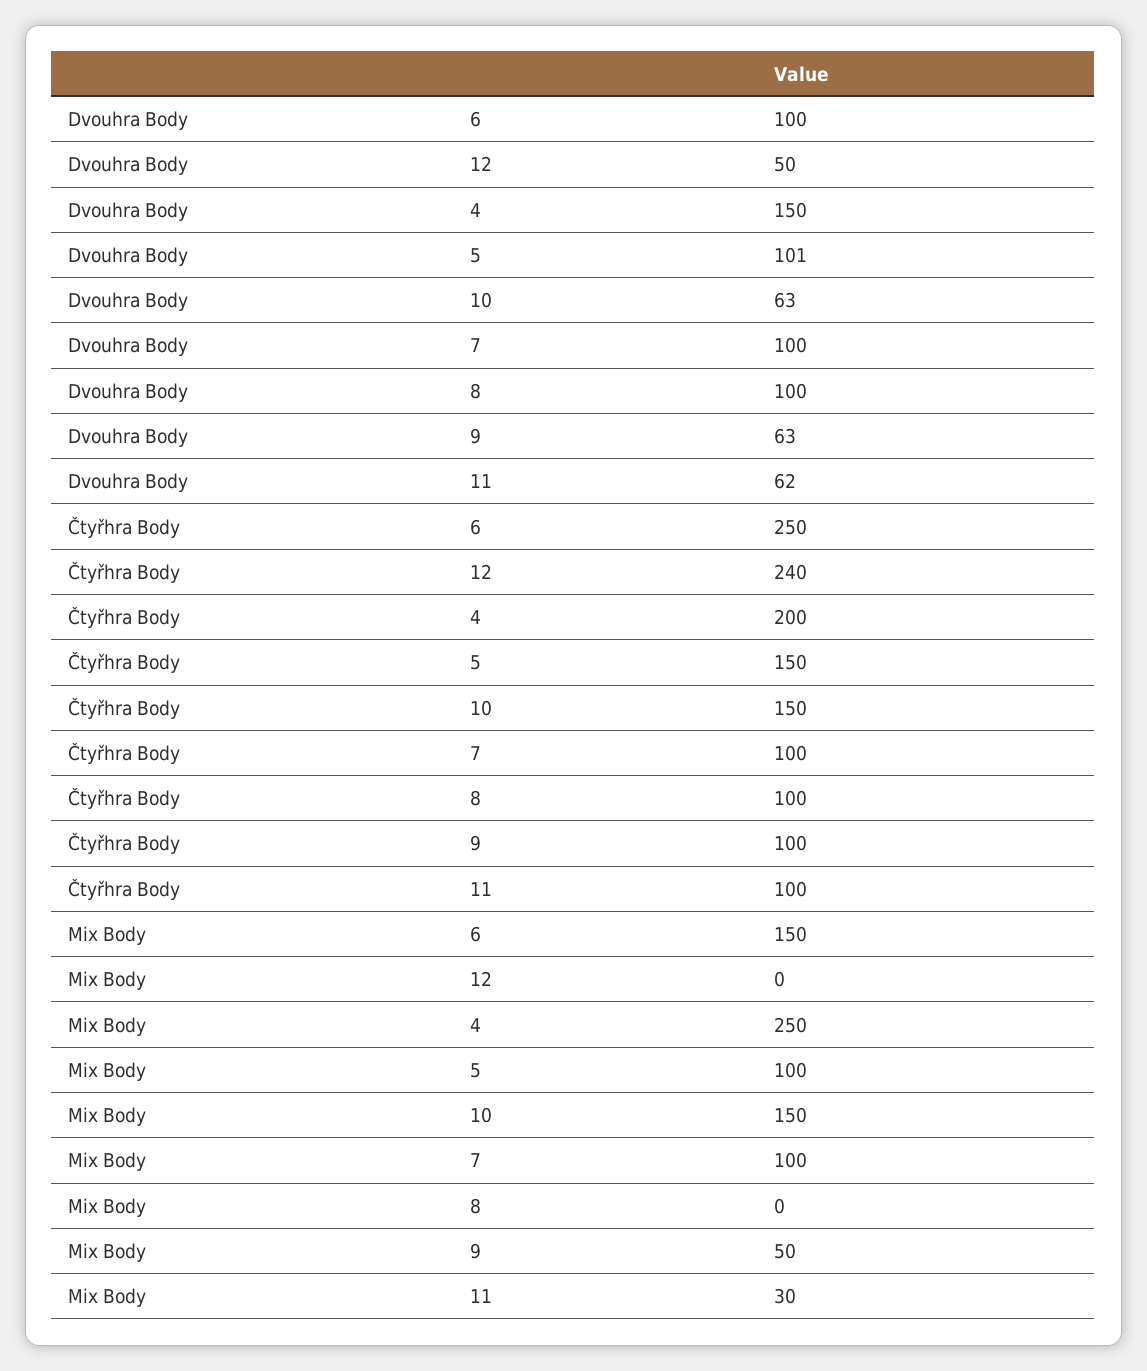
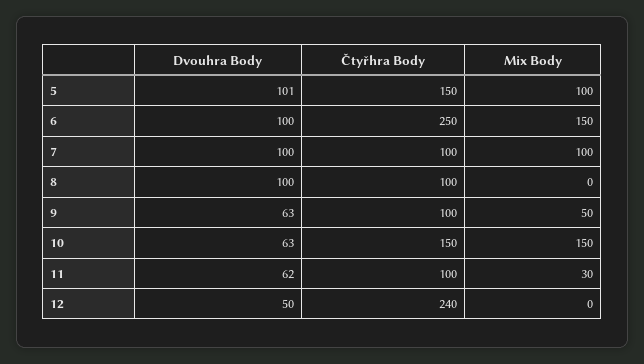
Dvouhra Body, 4: 150 -> none
Čtyřhra Body, 4: 200 -> none
Mix Body, 4: 250 -> none

